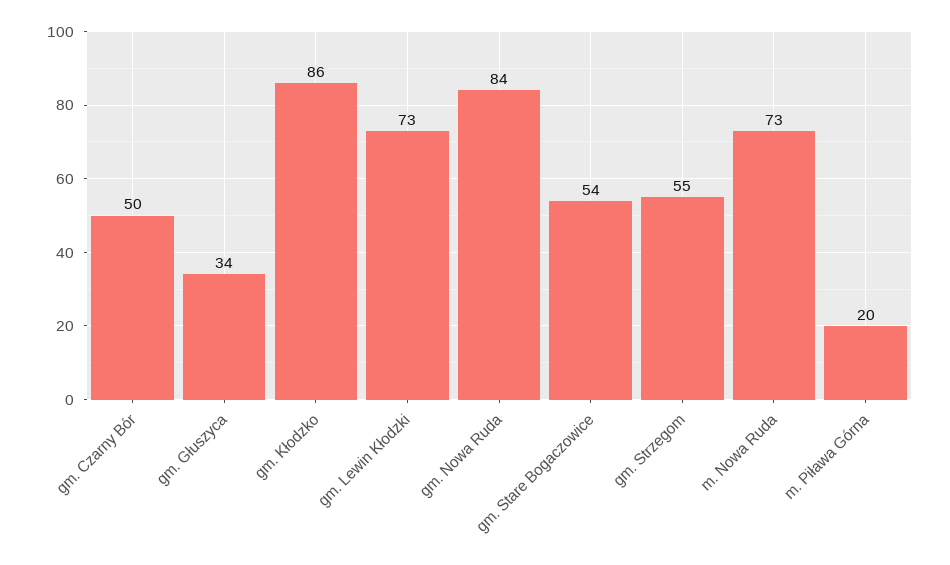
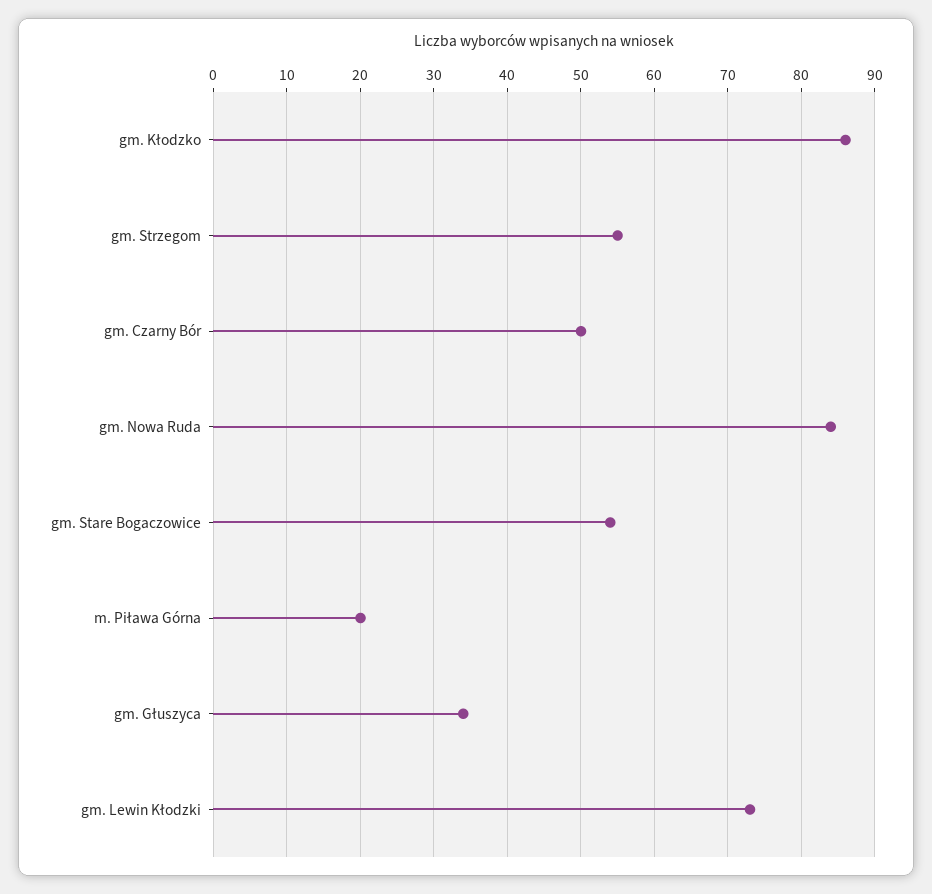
m. Nowa Ruda: 73 -> none

